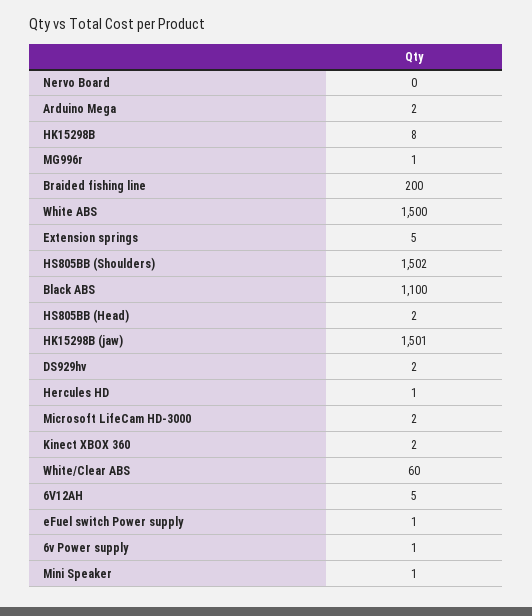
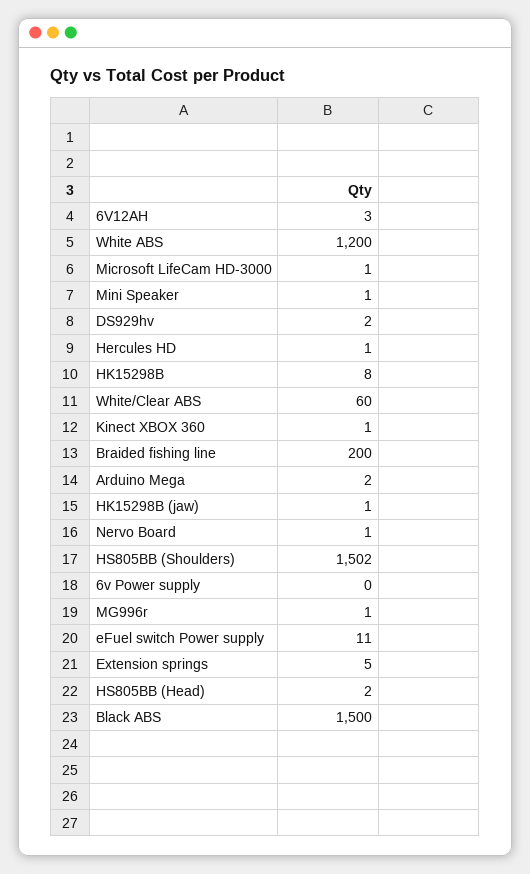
Nervo Board: 0 -> 1
White ABS: 1500 -> 1200
Black ABS: 1100 -> 1500
HK15298B (jaw): 1501 -> 1
Microsoft LifeCam HD-3000: 2 -> 1
Kinect XBOX 360: 2 -> 1
6V12AH: 5 -> 3
eFuel switch Power supply: 1 -> 11
6v Power supply: 1 -> 0

